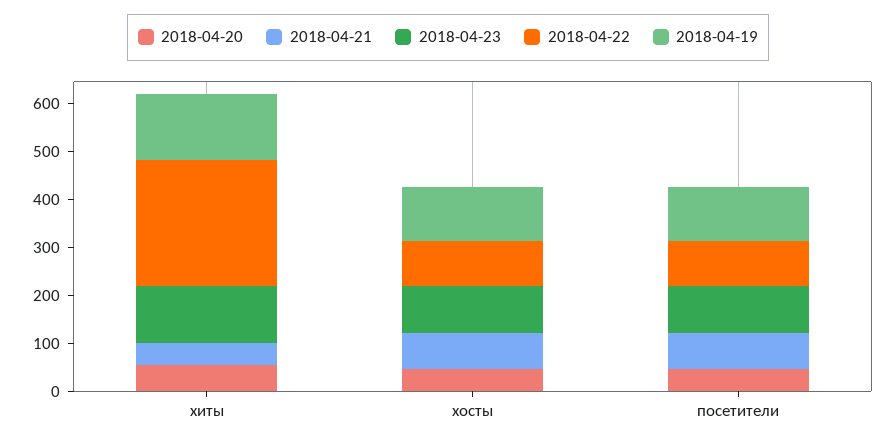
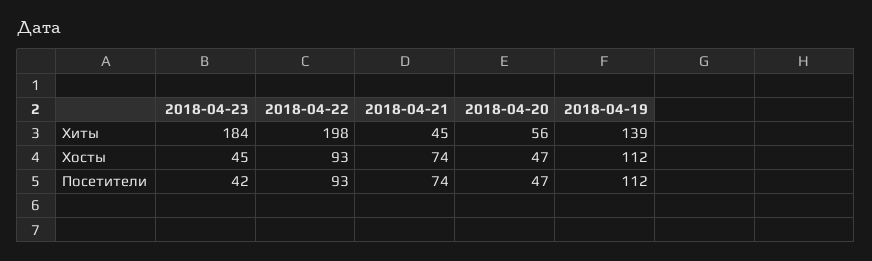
2018-04-23, хиты: 120 -> 184
2018-04-22, хиты: 260 -> 198
2018-04-23, хосты: 100 -> 45
2018-04-23, посетители: 100 -> 42

